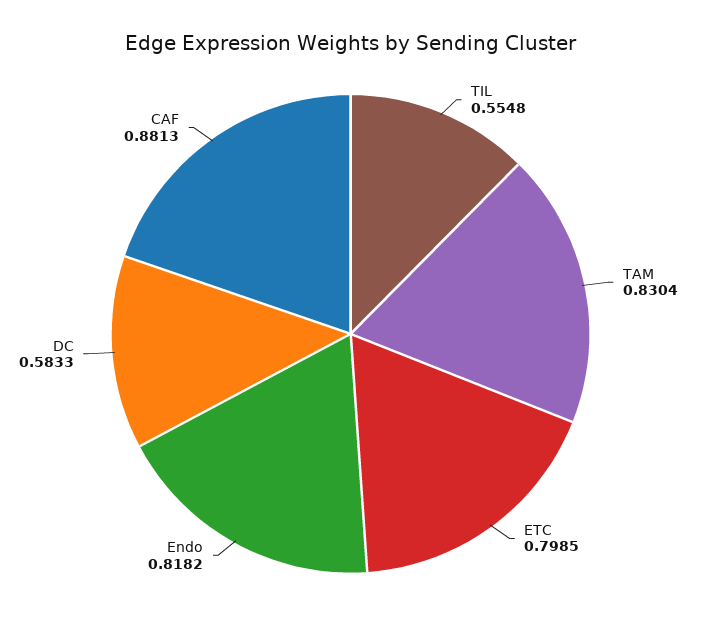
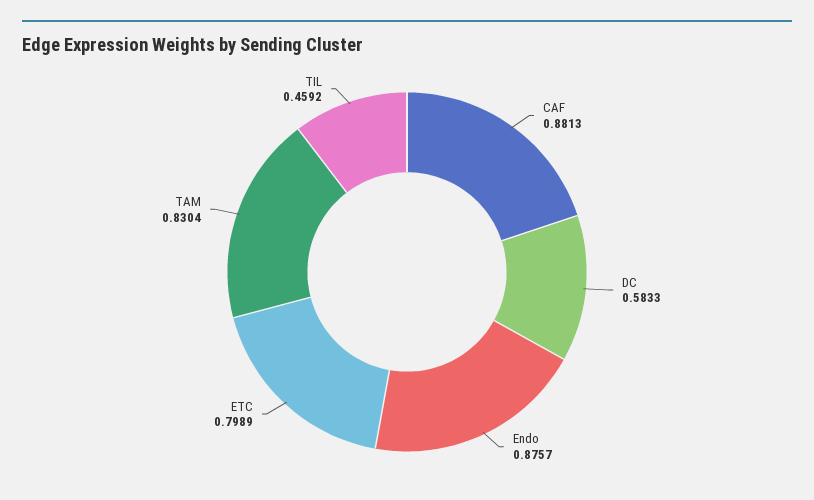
TIL: 0.5548 -> 0.4592
ETC: 0.7985 -> 0.7989
Endo: 0.8182 -> 0.8757

